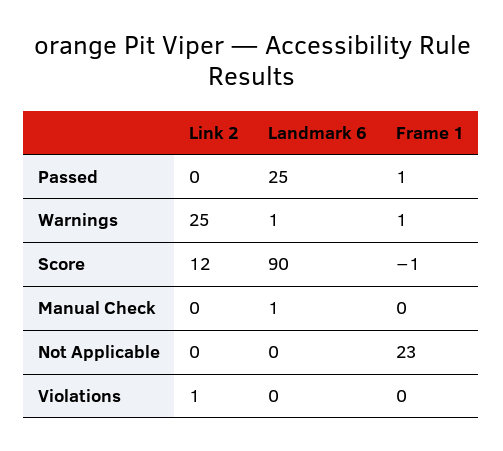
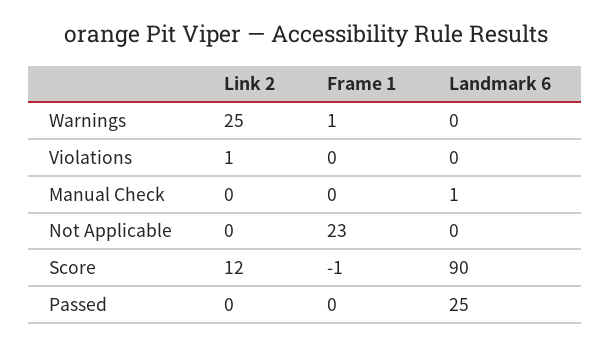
Frame 1, Passed: 1 -> 0
Landmark 6, Warnings: 1 -> 0

